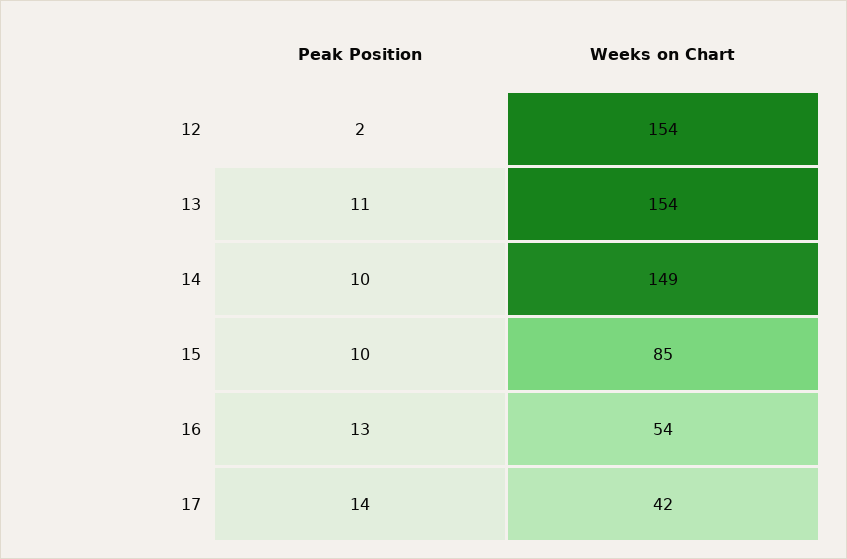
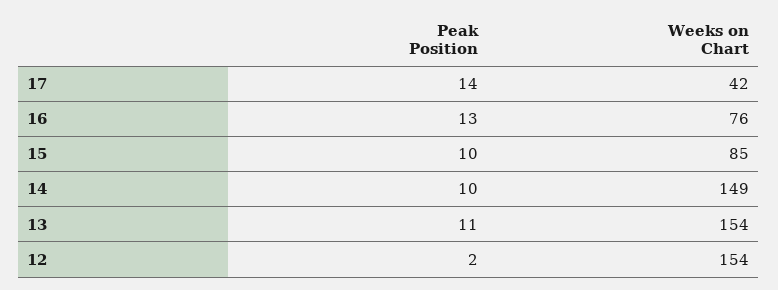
Weeks on Chart, 16: 54 -> 76

